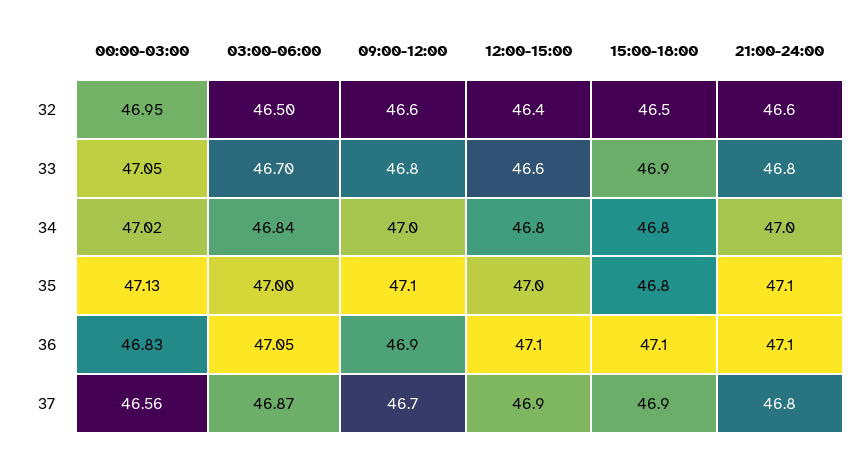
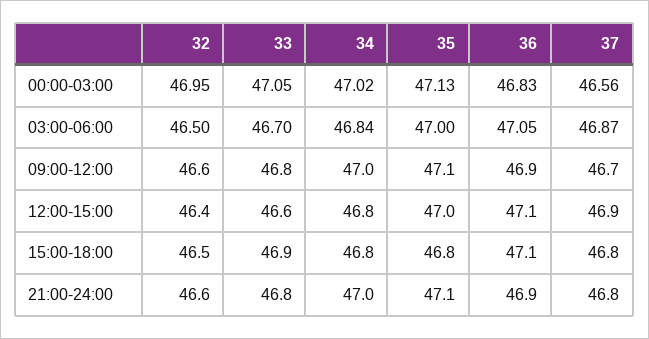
21:00-24:00, 36: 47.1 -> 46.9
15:00-18:00, 37: 46.9 -> 46.8

